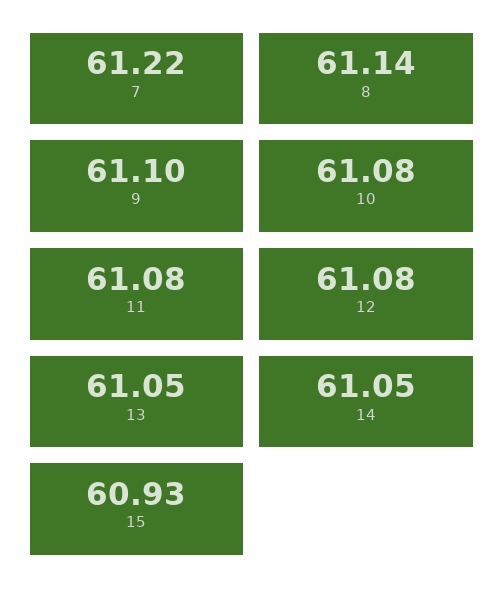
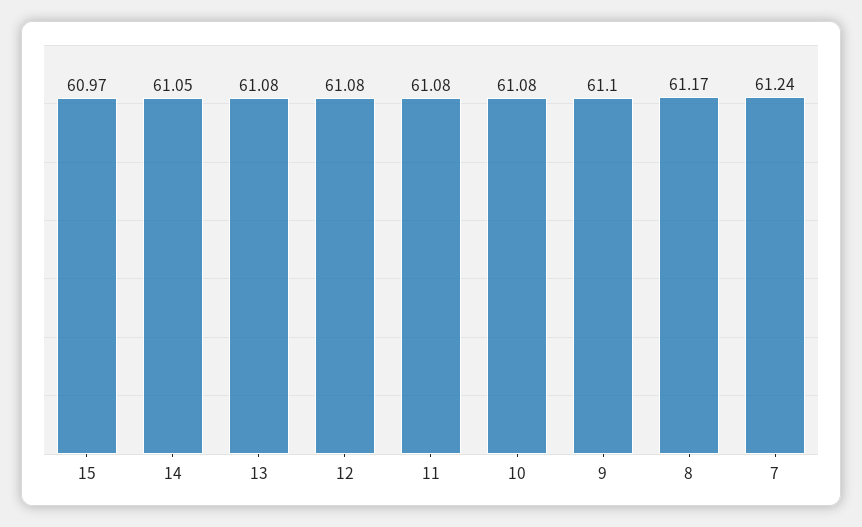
7: 61.22 -> 61.24
8: 61.14 -> 61.17
13: 61.05 -> 61.08
15: 60.93 -> 60.97

